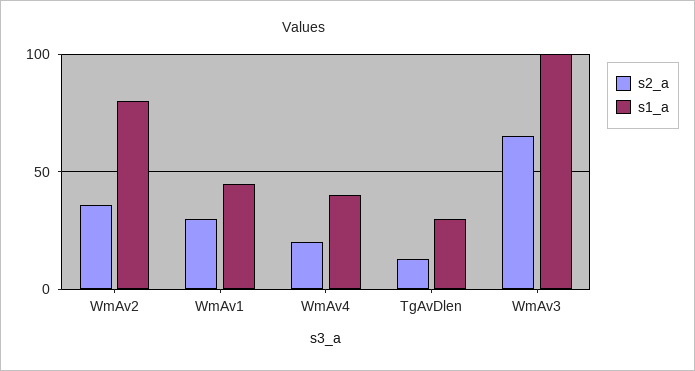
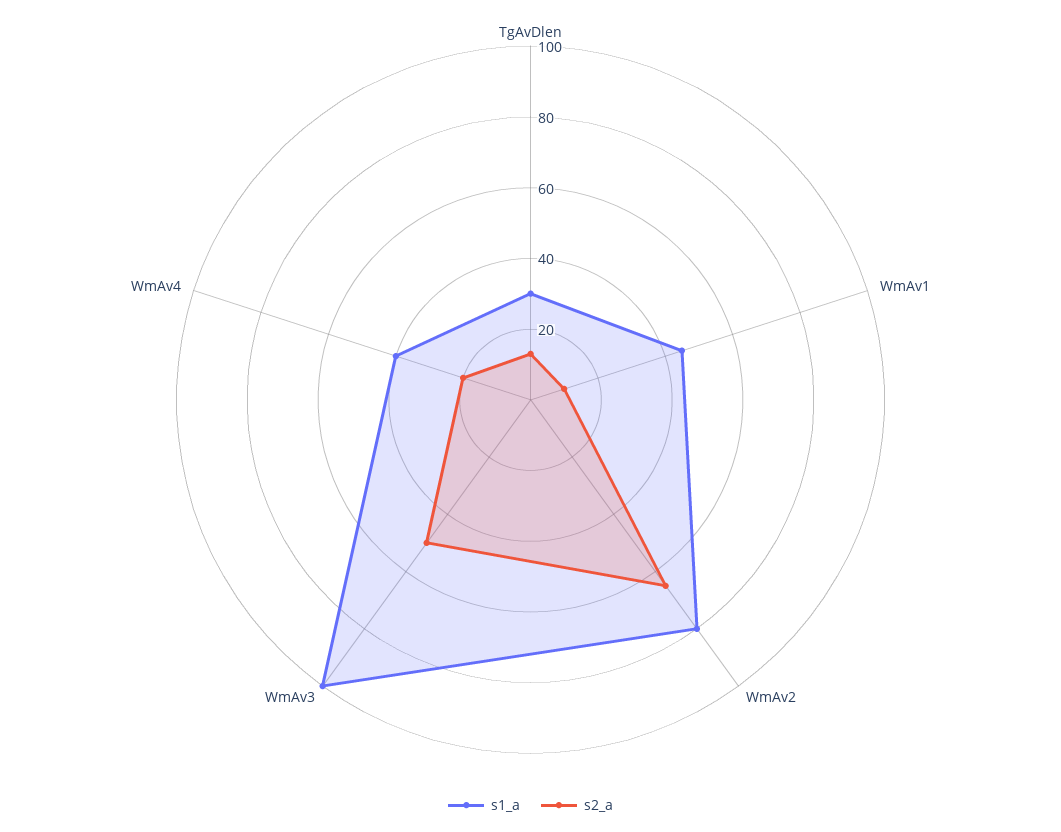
s2_a, WmAv2: 35 -> 65
s2_a, WmAv1: 30 -> 10
s2_a, WmAv3: 65 -> 50

